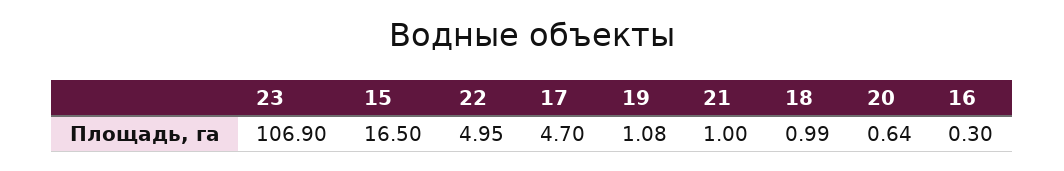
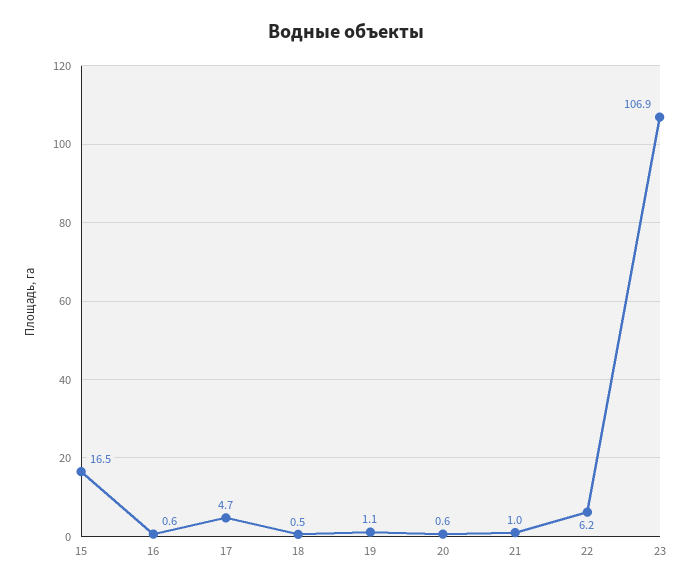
22: 4.95 -> 6.2
18: 0.99 -> 0.5
16: 0.3 -> 0.6

